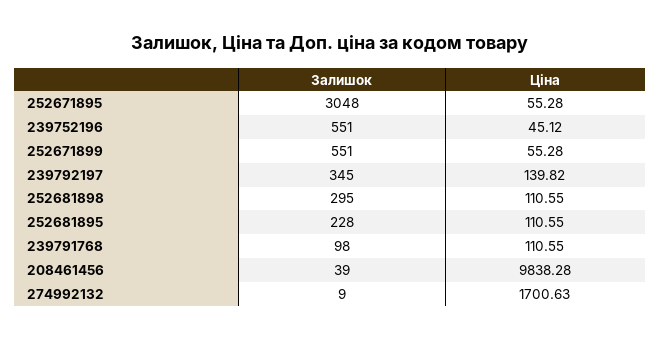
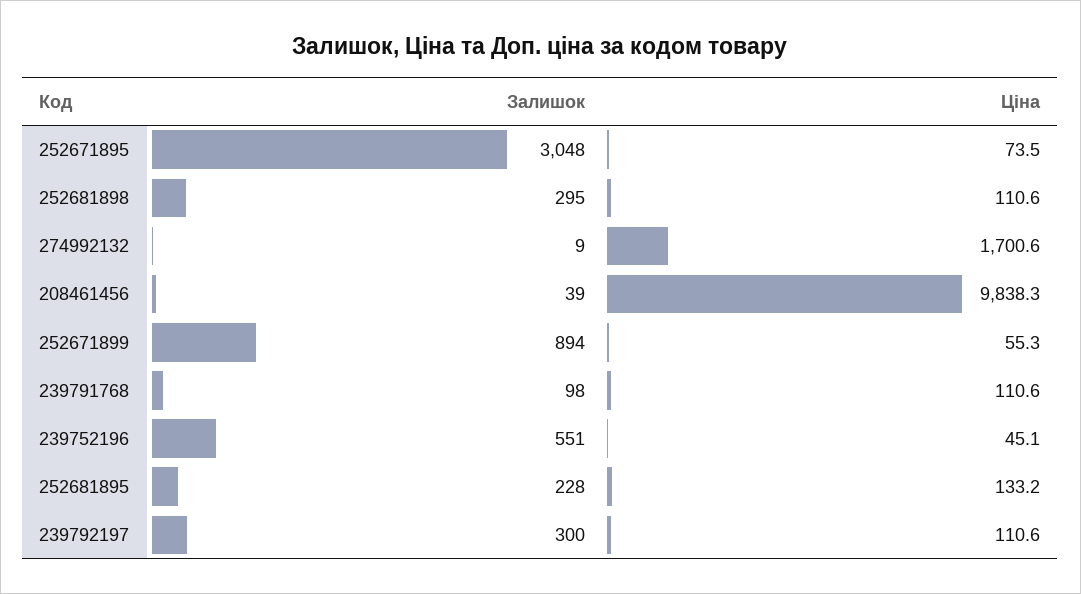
Ціна, 252671895: 55.28 -> 73.5
Залишок, 252671899: 551 -> 894
Залишок, 239792197: 345 -> 300
Ціна, 239792197: 139.82 -> 110.6
Ціна, 252681895: 110.55 -> 133.2

